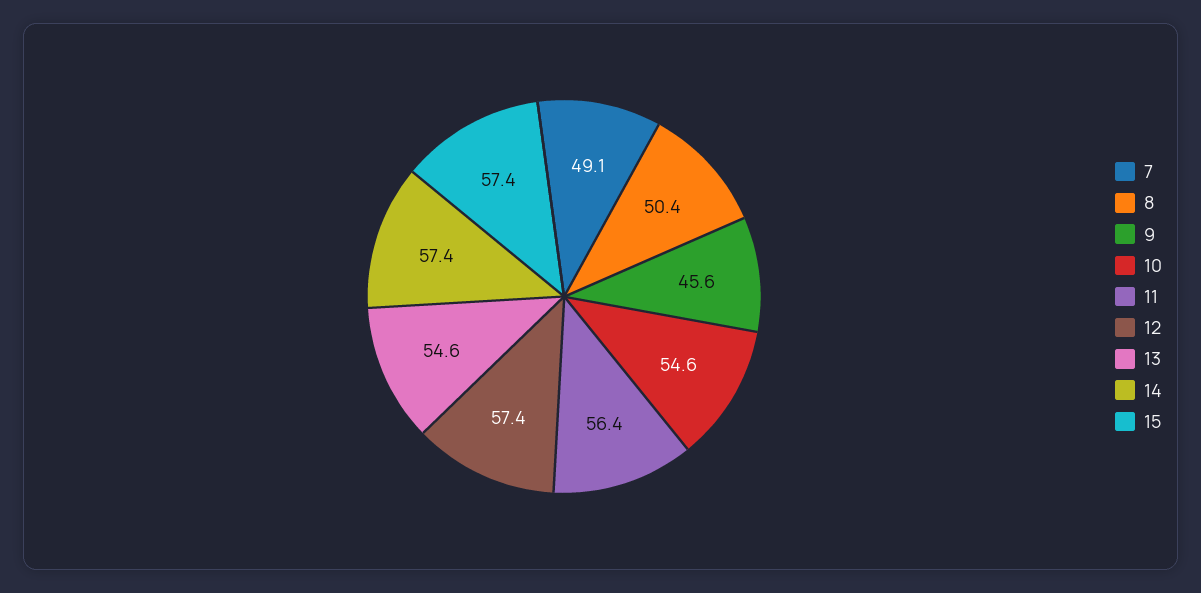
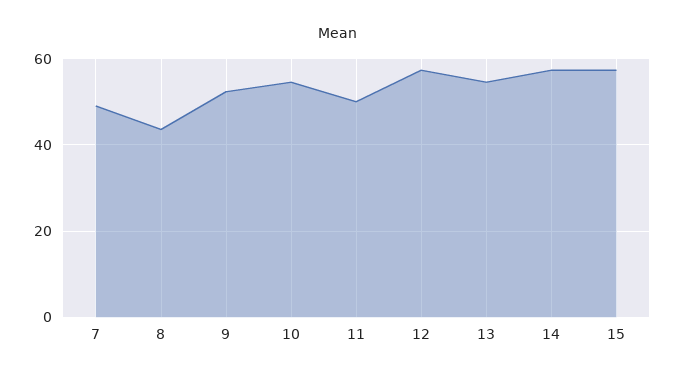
8: 50.4 -> 44
9: 45.6 -> 52
11: 56.4 -> 50

